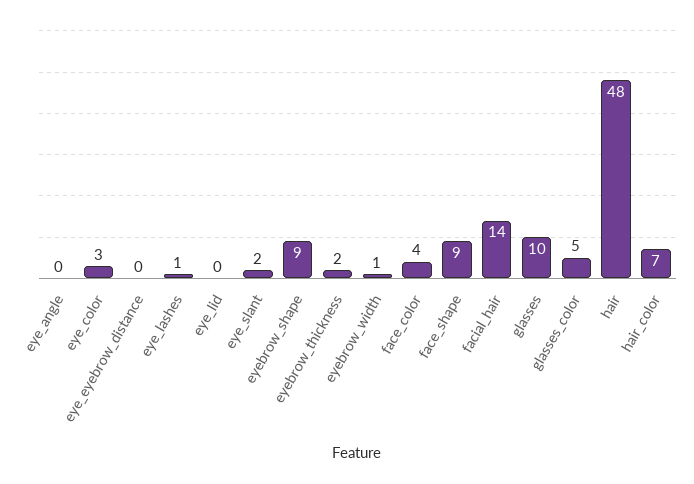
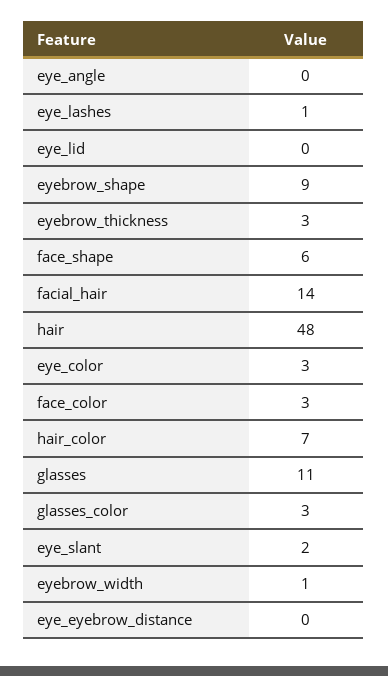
eyebrow_thickness: 2 -> 3
face_color: 4 -> 3
face_shape: 9 -> 6
glasses: 10 -> 11
glasses_color: 5 -> 3

